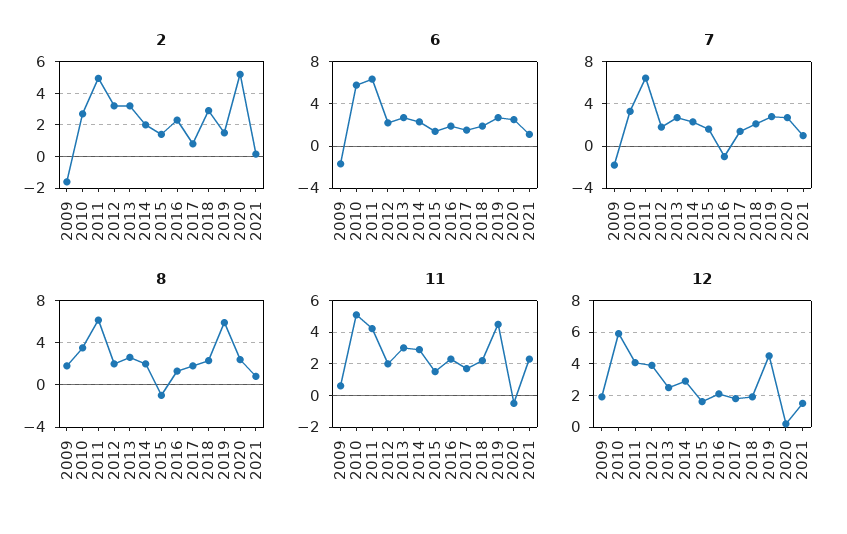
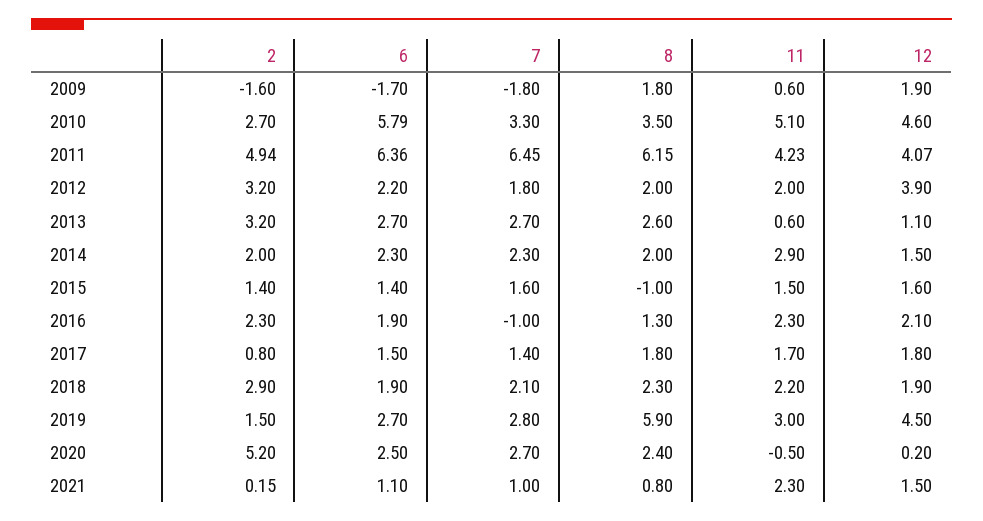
11, 2013: 3 -> 0.6
11, 2019: 4.5 -> 3
12, 2010: 6 -> 4.6
12, 2013: 2.5 -> 1.1
12, 2014: 3 -> 1.5

